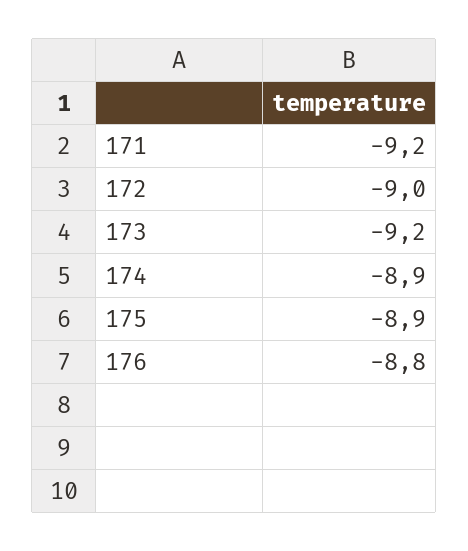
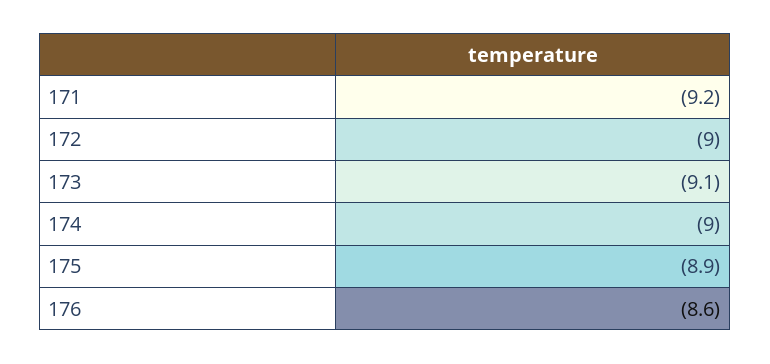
173: -9.2 -> -9.1
174: -8.9 -> -9
176: -8.8 -> -8.6

